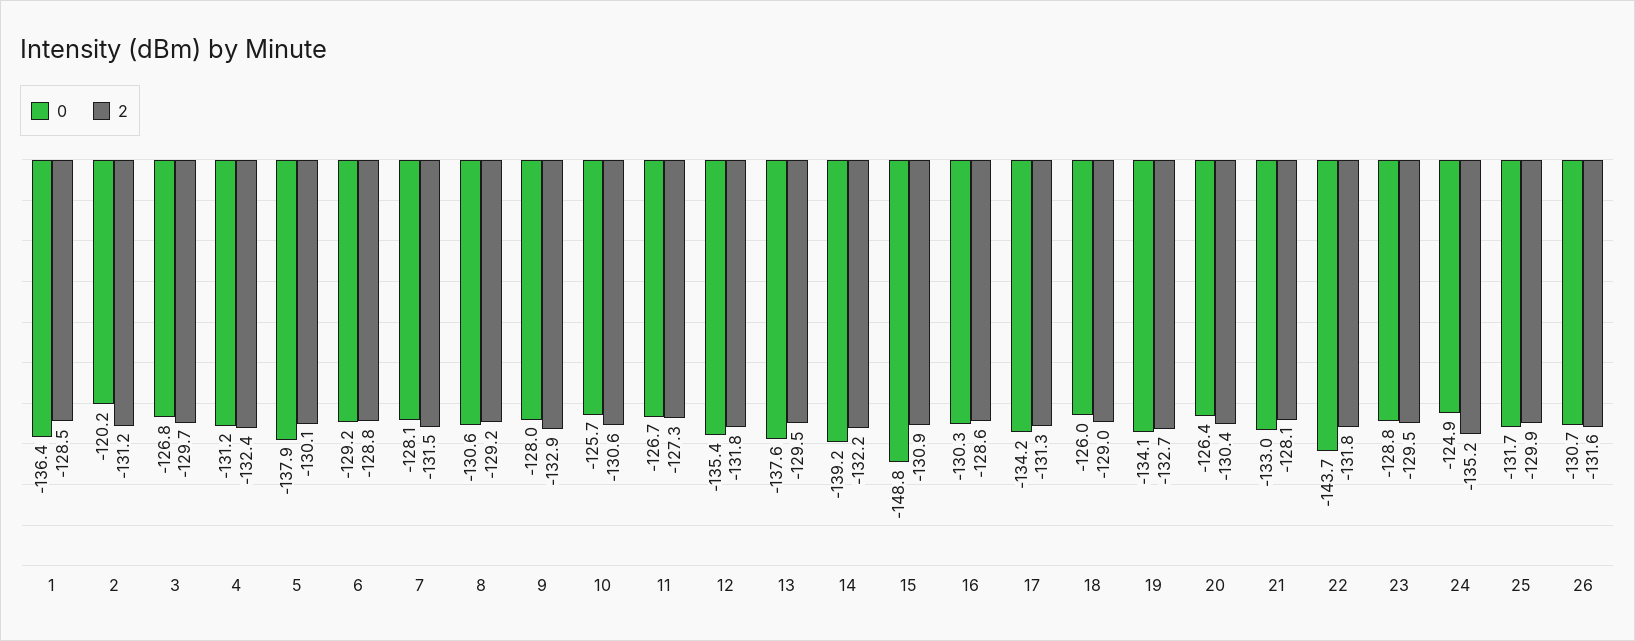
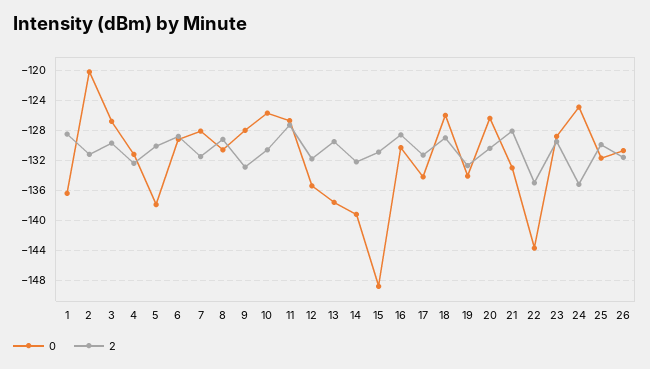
2, 22: -131.8 -> -135

